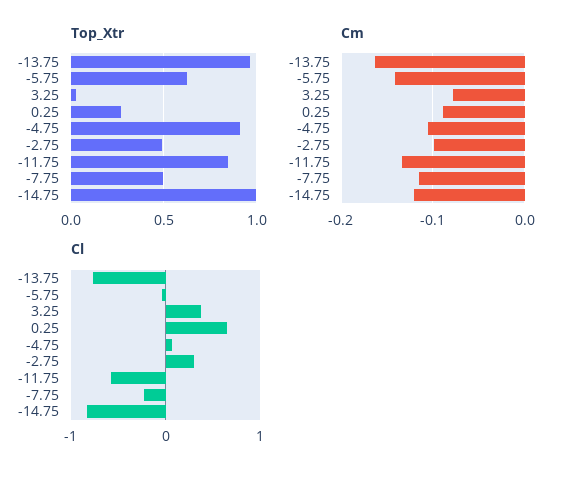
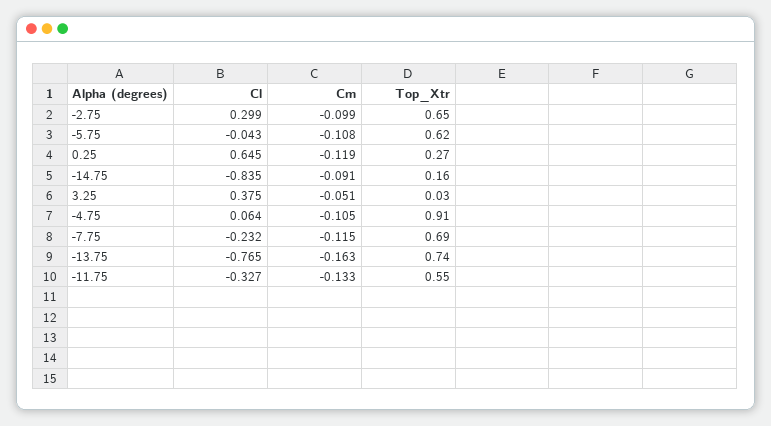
Top_Xtr, -13.75: 0.95 -> 0.74
Top_Xtr, -2.75: 0.5 -> 0.65
Top_Xtr, -11.75: 0.85 -> 0.55
Top_Xtr, -7.75: 0.5 -> 0.69
Top_Xtr, -14.75: 1 -> 0.16
Cm, -5.75: -0.14 -> -0.108
Cm, 3.25: -0.08 -> -0.051
Cm, 0.25: -0.09 -> -0.119
Cm, -14.75: -0.12 -> -0.091
Cl, -11.75: -0.6 -> -0.327

